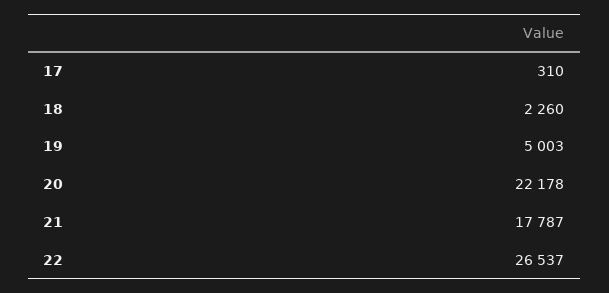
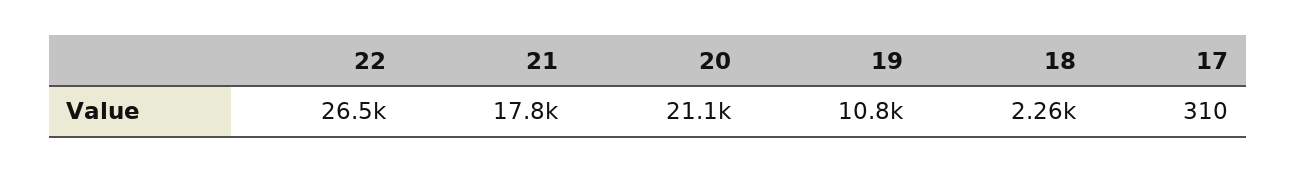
19: 5003 -> 10800
20: 22178 -> 21100

